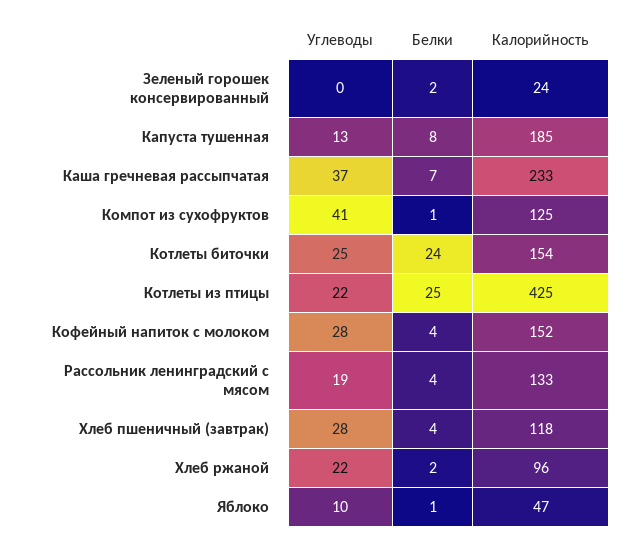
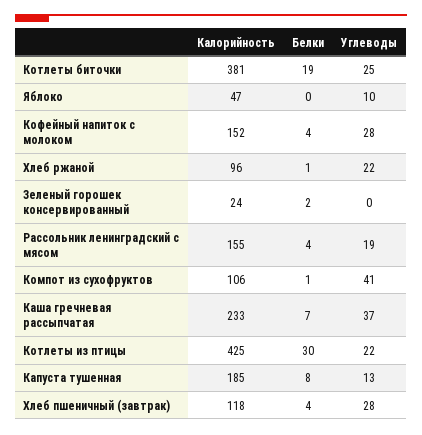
Калорийность, Компот из сухофруктов: 125 -> 106
Белки, Котлеты биточки: 24 -> 19
Калорийность, Котлеты биточки: 154 -> 381
Белки, Котлеты из птицы: 25 -> 30
Калорийность, Рассольник ленинградский с мясом: 133 -> 155
Белки, Хлеб ржаной: 2 -> 1
Белки, Яблоко: 1 -> 0

